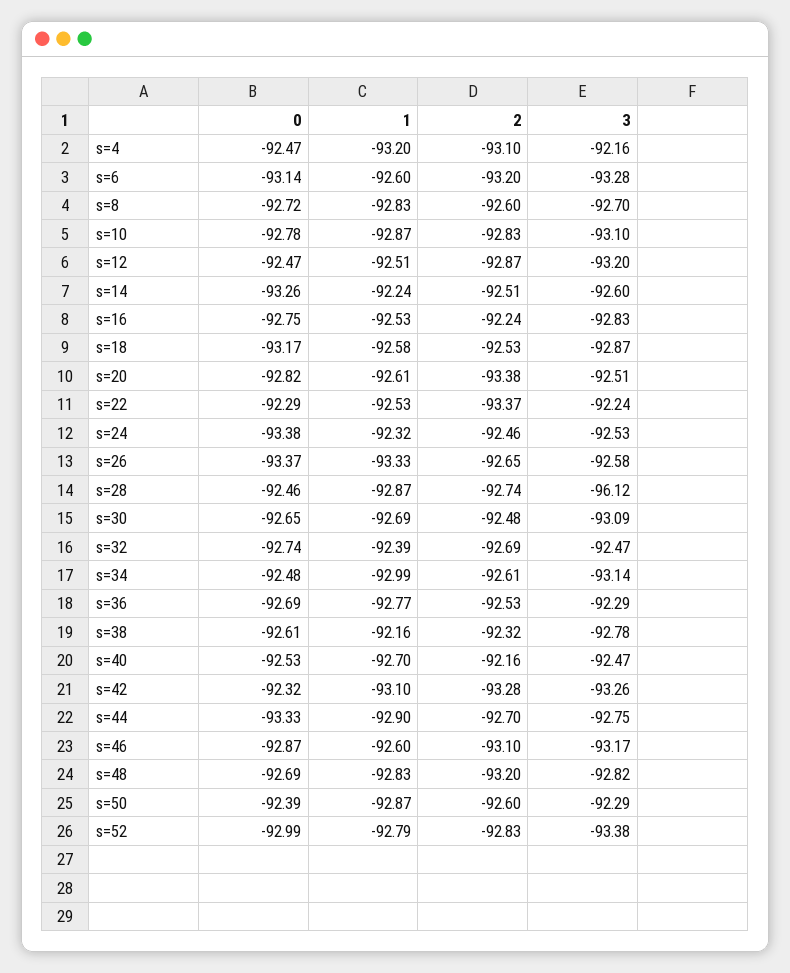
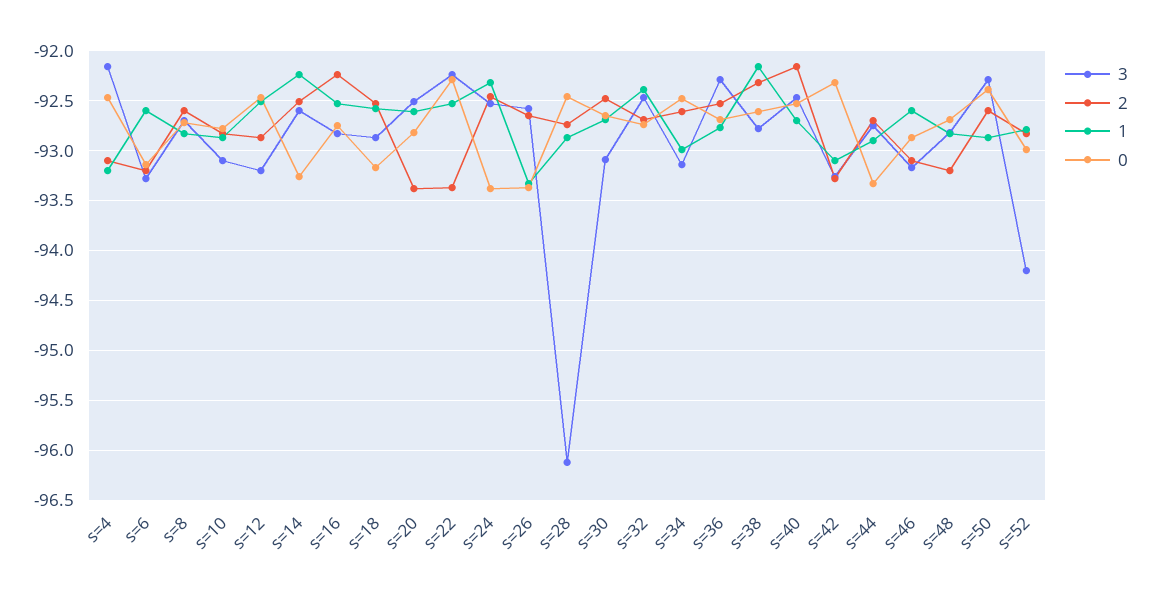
3, s=52: -93.38 -> -94.2

